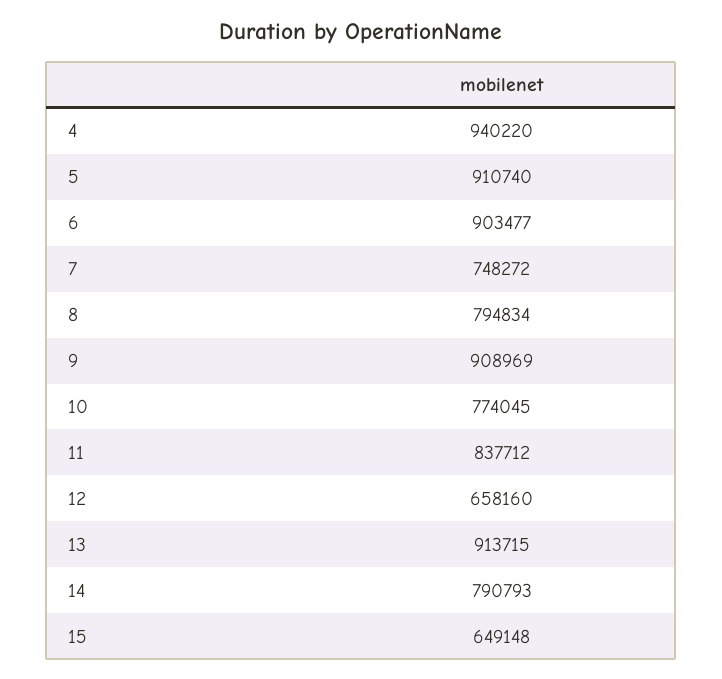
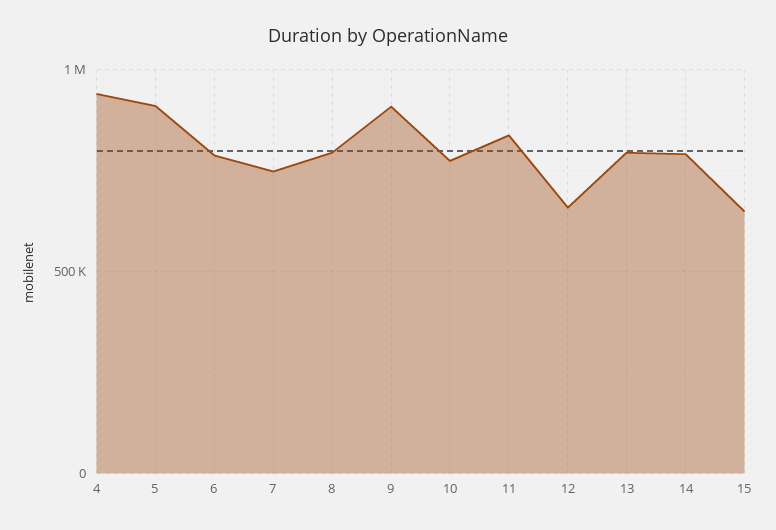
6: 903477 -> 800000
13: 913715 -> 800000

